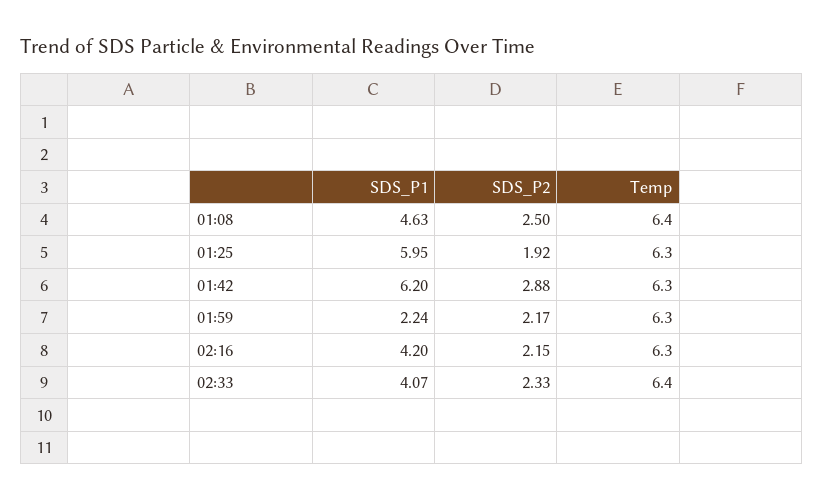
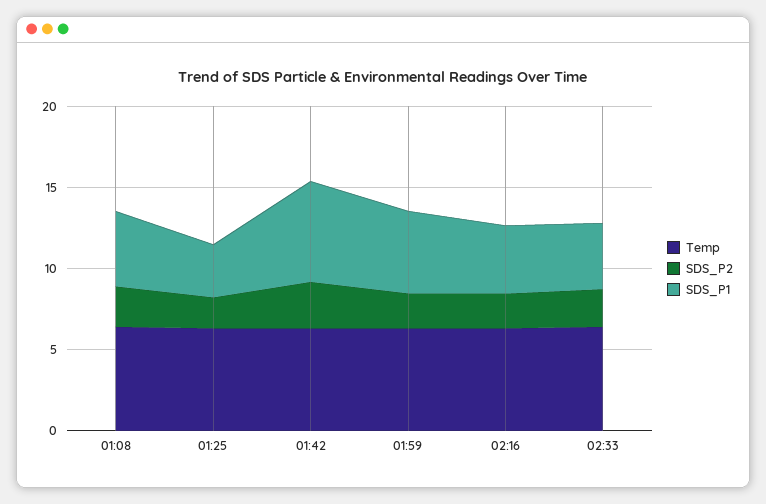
SDS_P1, 01:25: 5.95 -> 3
SDS_P1, 01:59: 2.24 -> 5

